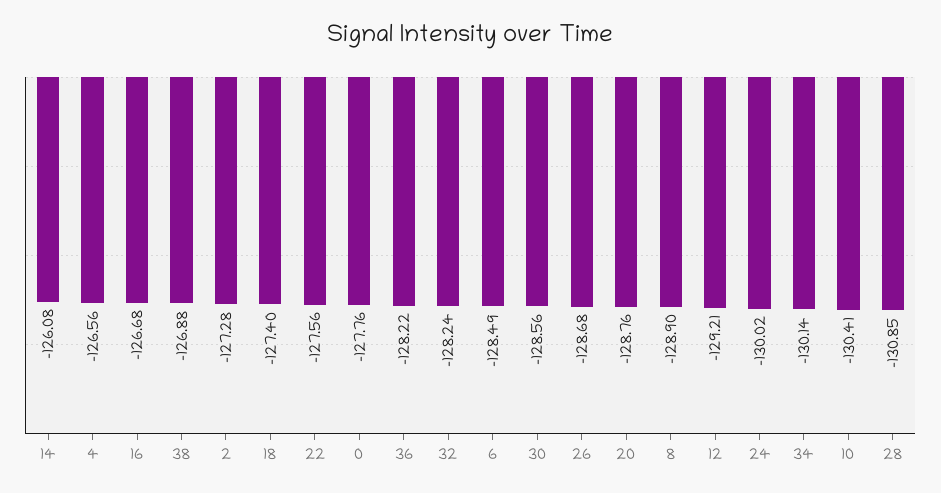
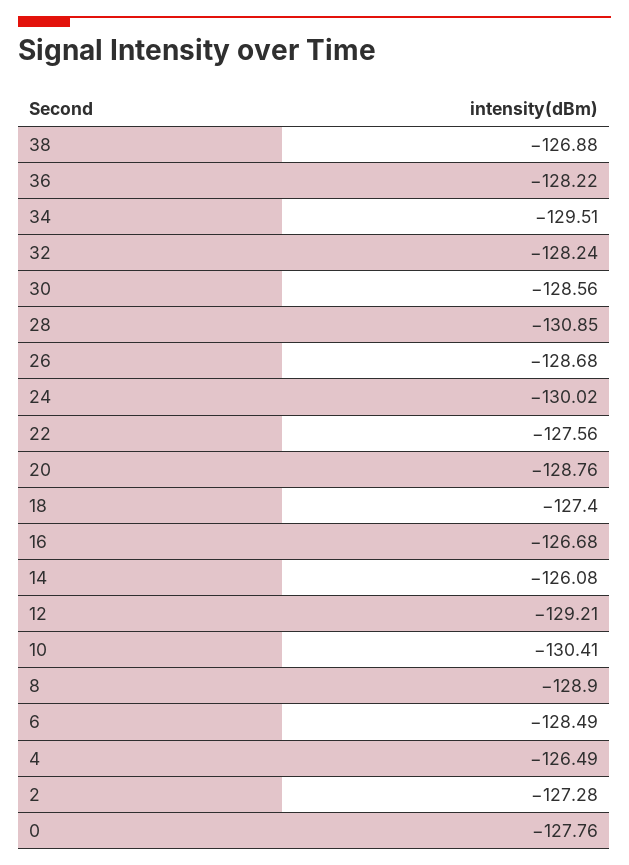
4: -126.56 -> -126.49
34: -130.14 -> -129.51

